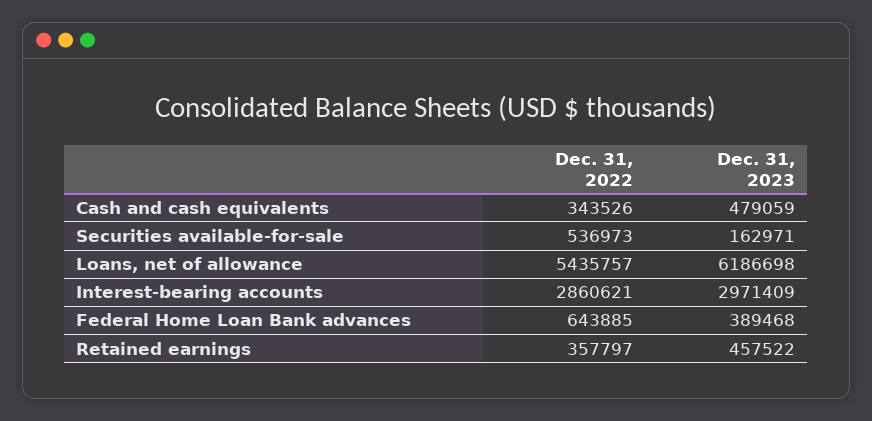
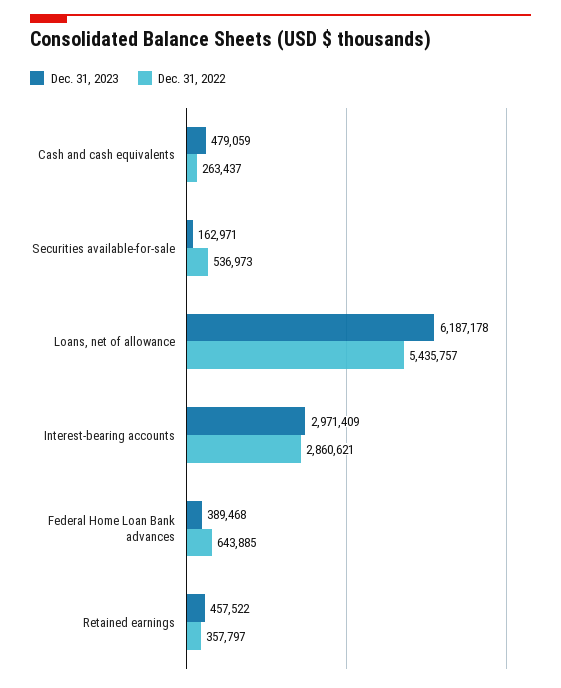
Dec. 31, 2022, Cash and cash equivalents: 343526 -> 263437
Dec. 31, 2023, Loans, net of allowance: 6186698 -> 6187178

